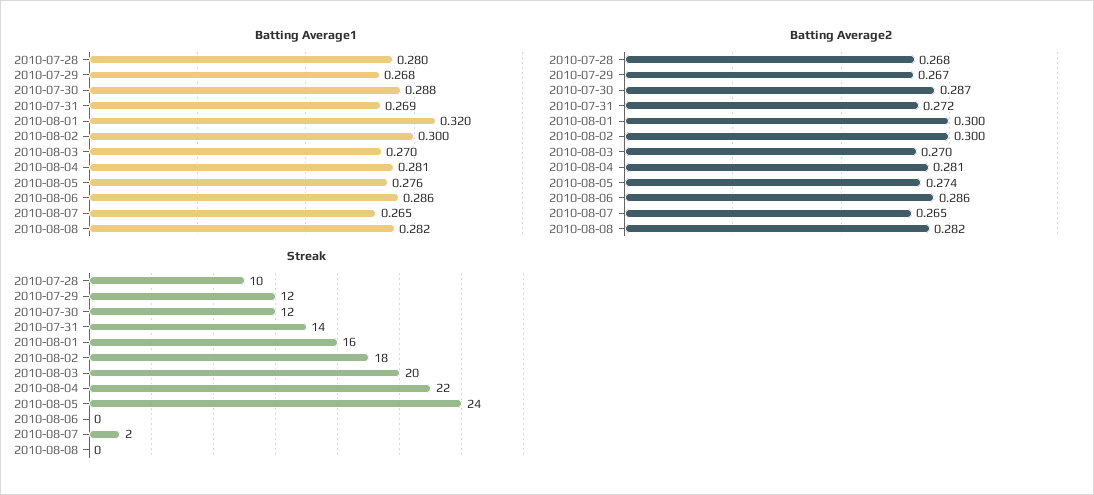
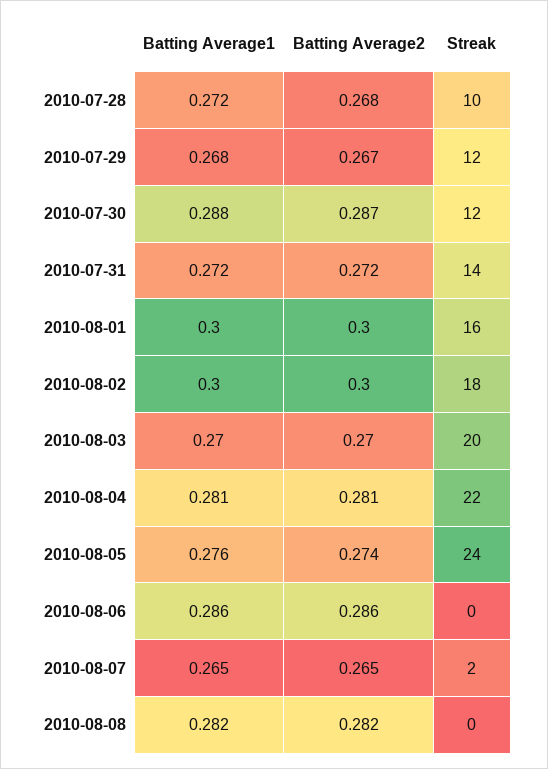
Batting Average1, 2010-07-28: 0.28 -> 0.272
Batting Average1, 2010-07-31: 0.269 -> 0.272
Batting Average1, 2010-08-01: 0.32 -> 0.3

